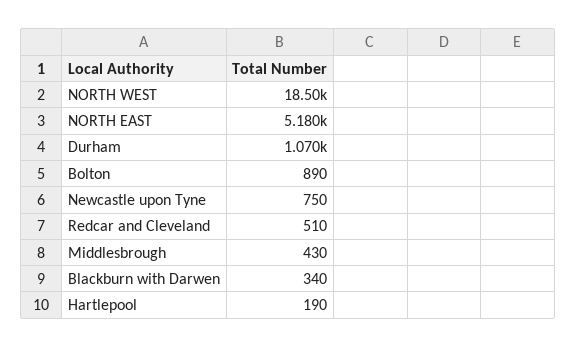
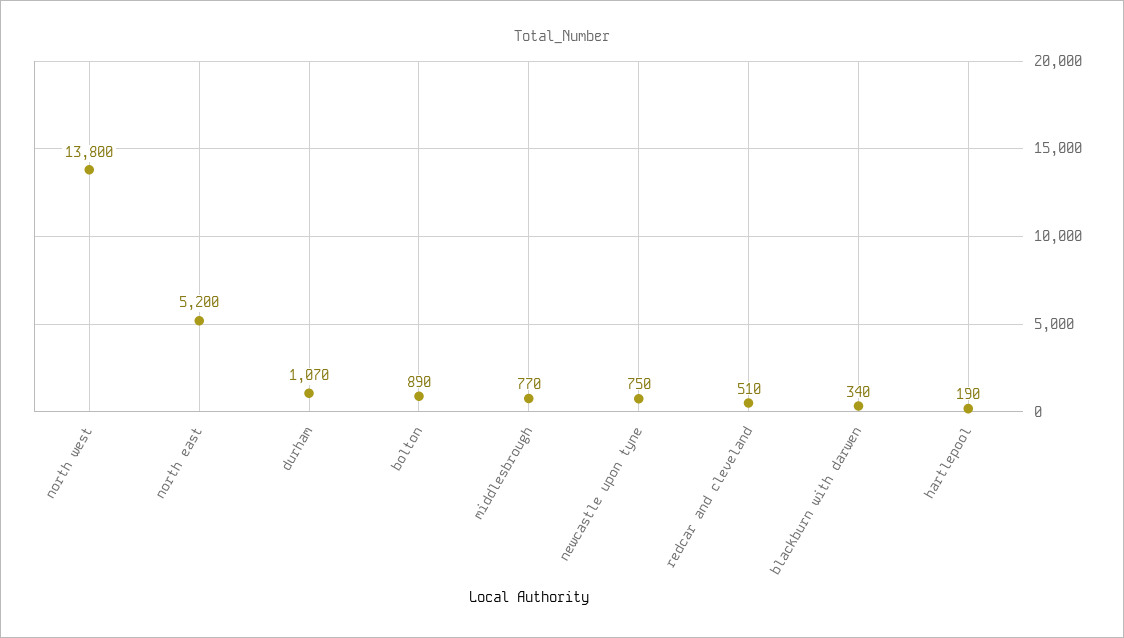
NORTH WEST: 18500 -> 13800
NORTH EAST: 5180 -> 5200
Middlesbrough: 430 -> 770

